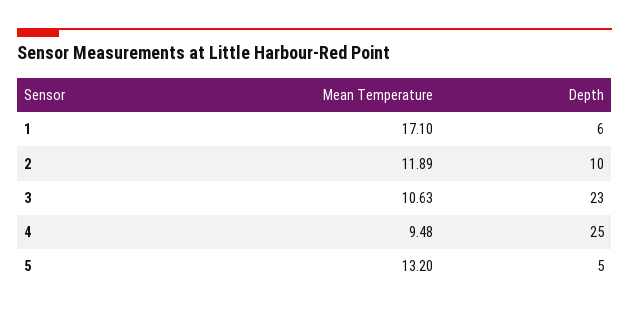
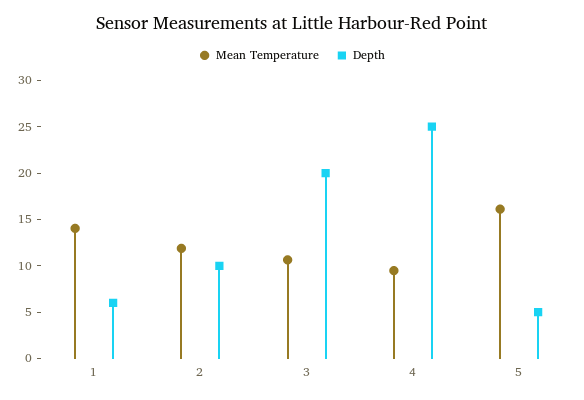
Mean Temperature, 1: 17.1 -> 14
Depth, 3: 23 -> 20
Mean Temperature, 5: 13.2 -> 16

